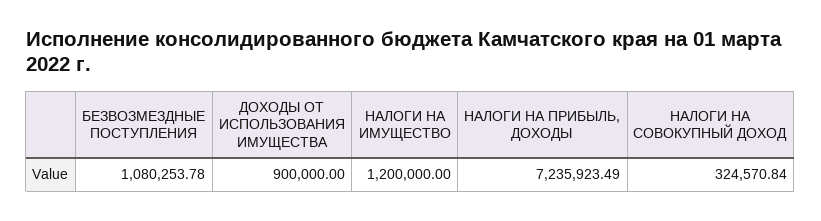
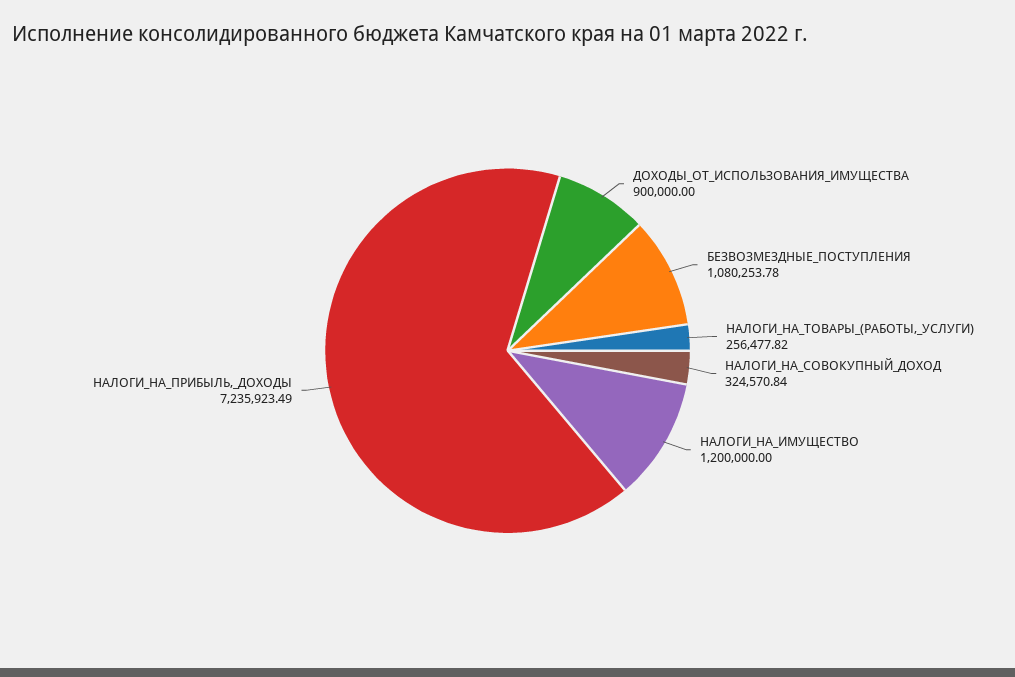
НАЛОГИ_НА_ТОВАРЫ_(РАБОТЫ,_УСЛУГИ): none -> 256477.82

